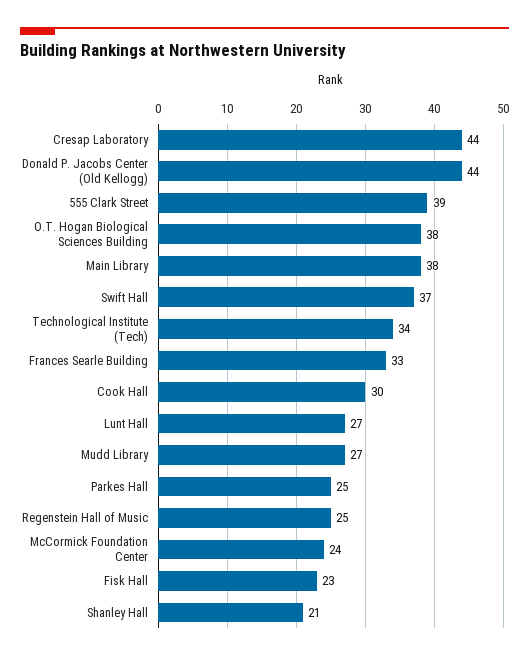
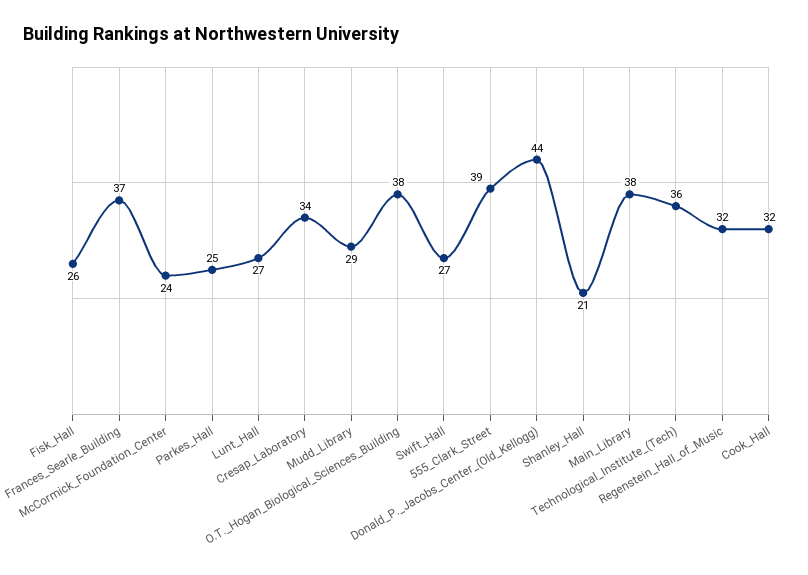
Cresap Laboratory: 44 -> 34
Swift Hall: 37 -> 27
Technological Institute (Tech): 34 -> 36
Frances Searle Building: 33 -> 37
Cook Hall: 30 -> 32
Mudd Library: 27 -> 29
Regenstein Hall of Music: 25 -> 32
Fisk Hall: 23 -> 26

